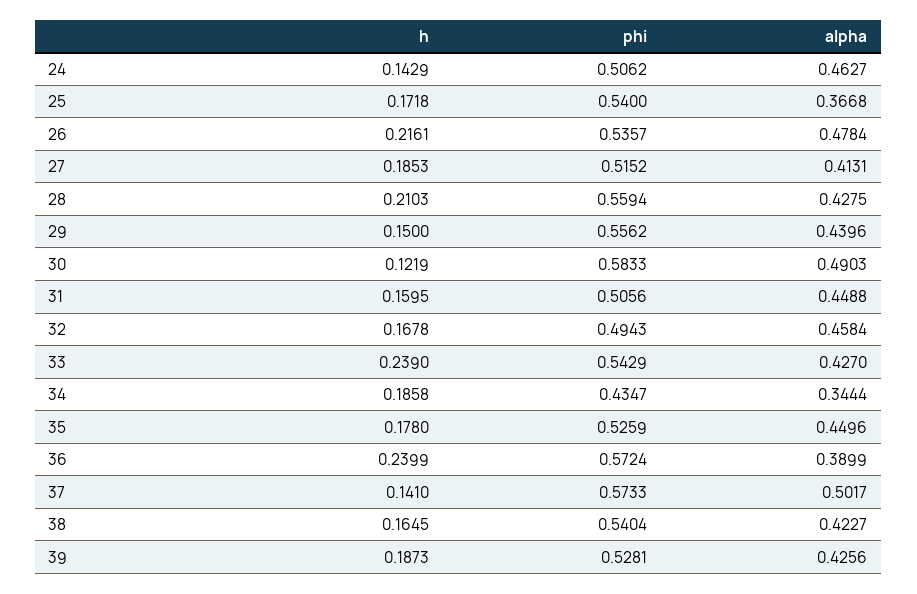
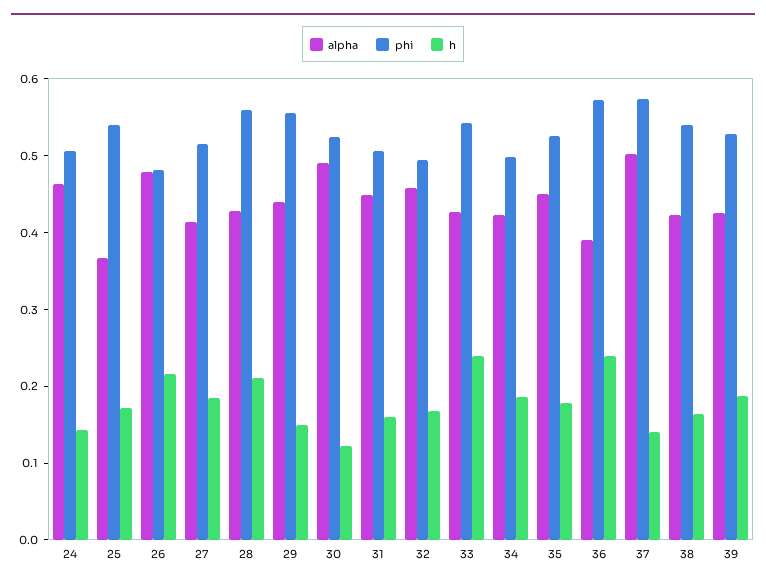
phi, 26: 0.5357 -> 0.48
phi, 30: 0.5833 -> 0.52
phi, 34: 0.4347 -> 0.5
alpha, 34: 0.3444 -> 0.42

